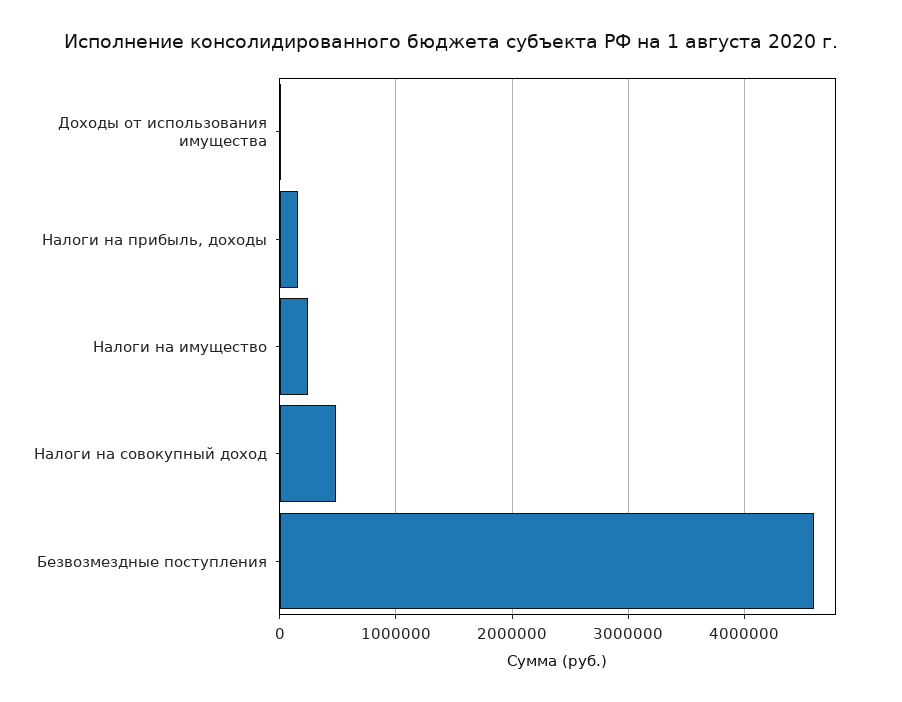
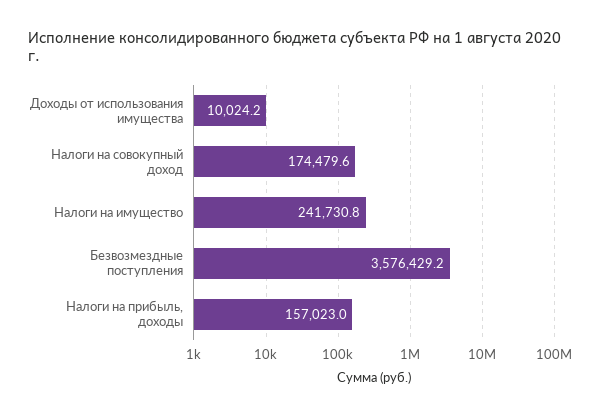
Налоги на совокупный доход: 500000 -> 174479.6
Безвозмездные поступления: 4600000 -> 3576429.2

